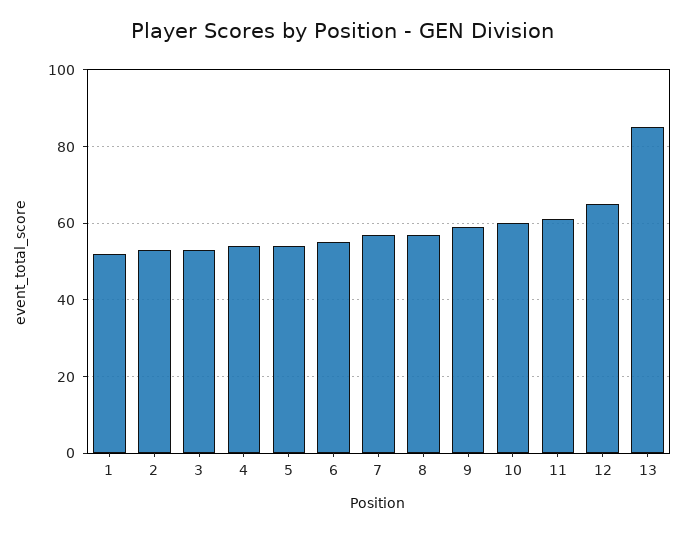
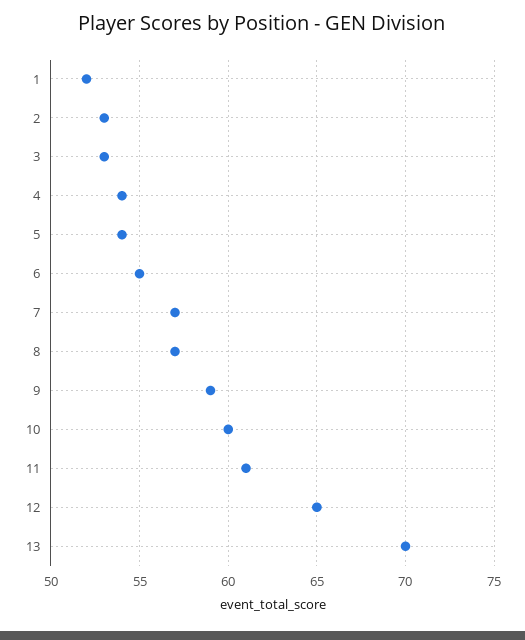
13: 85 -> 70

